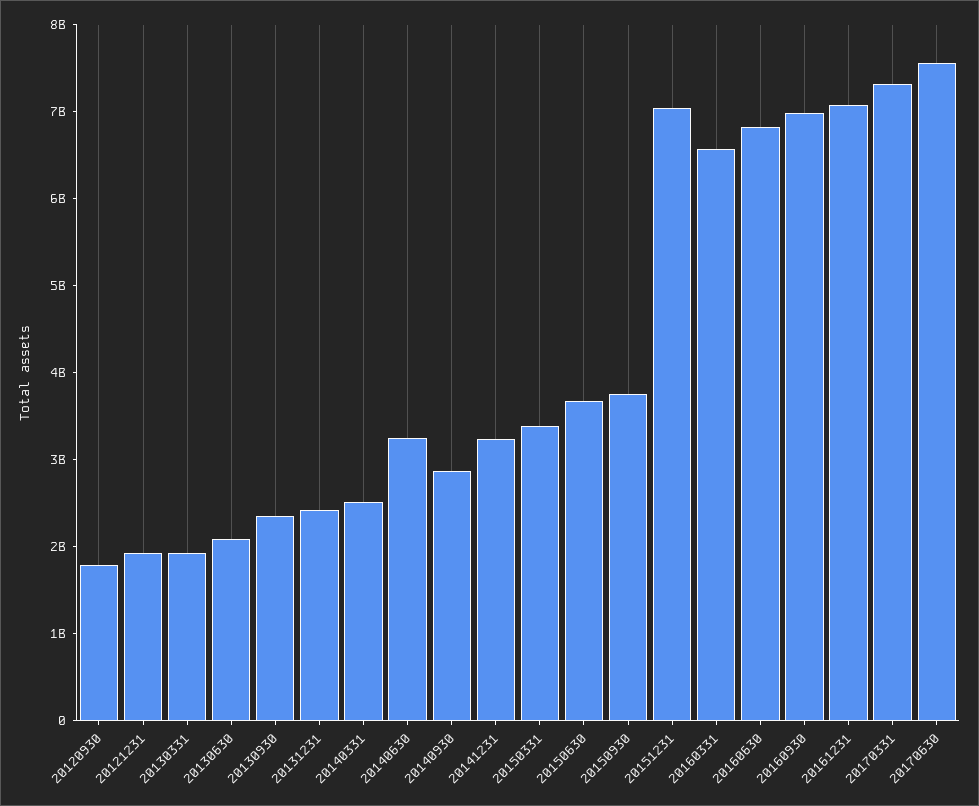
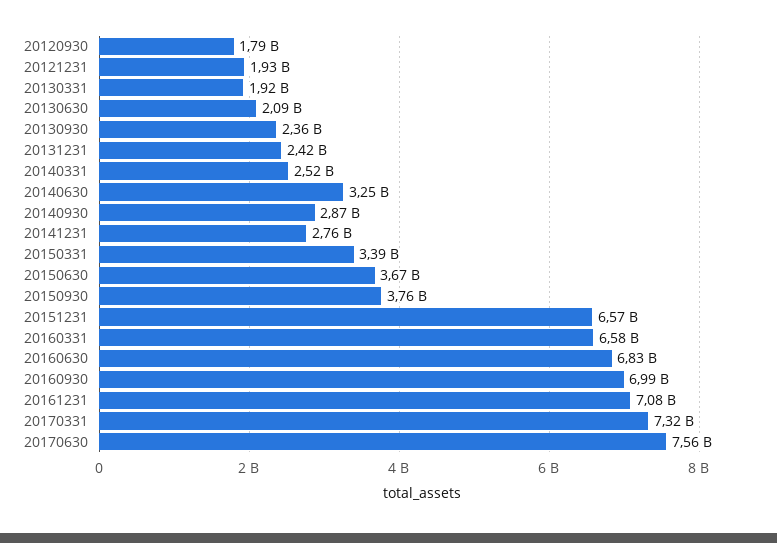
20141231: 3200000000 -> 2760000000
20151231: 7000000000 -> 6570000000

